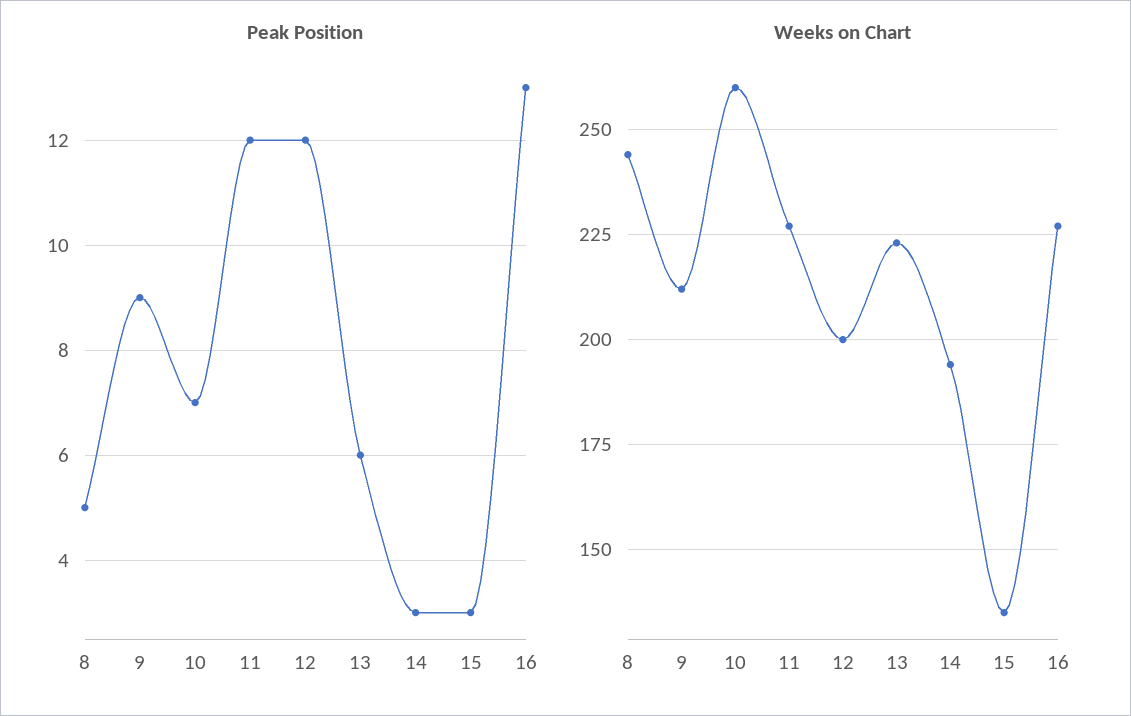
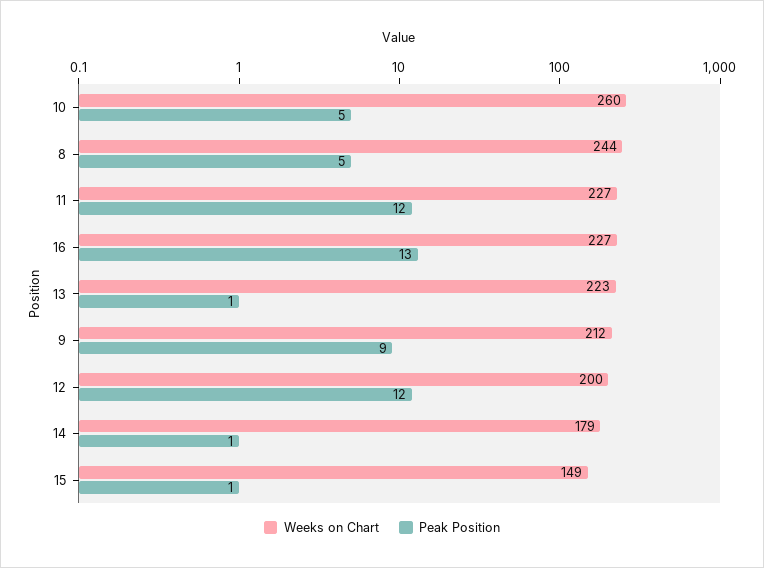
Peak Position, 10: 7 -> 5
Peak Position, 13: 6 -> 1
Peak Position, 14: 3 -> 1
Peak Position, 15: 3 -> 1
Weeks on Chart, 14: 195 -> 179
Weeks on Chart, 15: 135 -> 149

